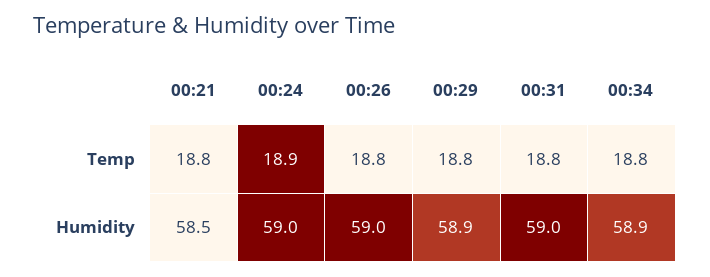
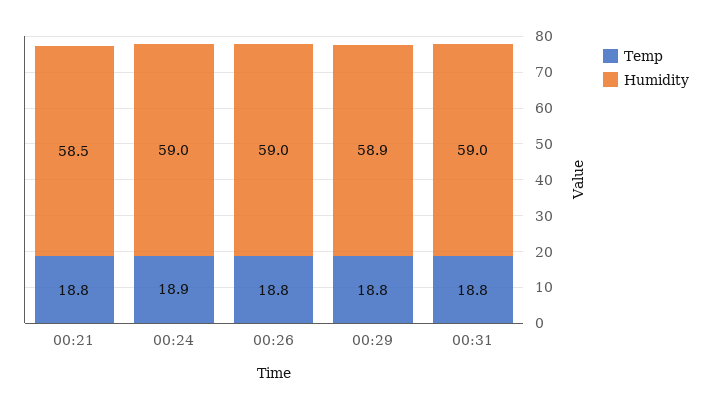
Temp, 00:34: 18.8 -> none
Humidity, 00:34: 58.9 -> none

